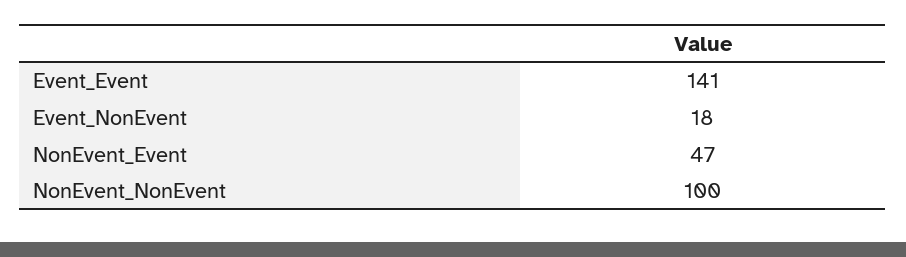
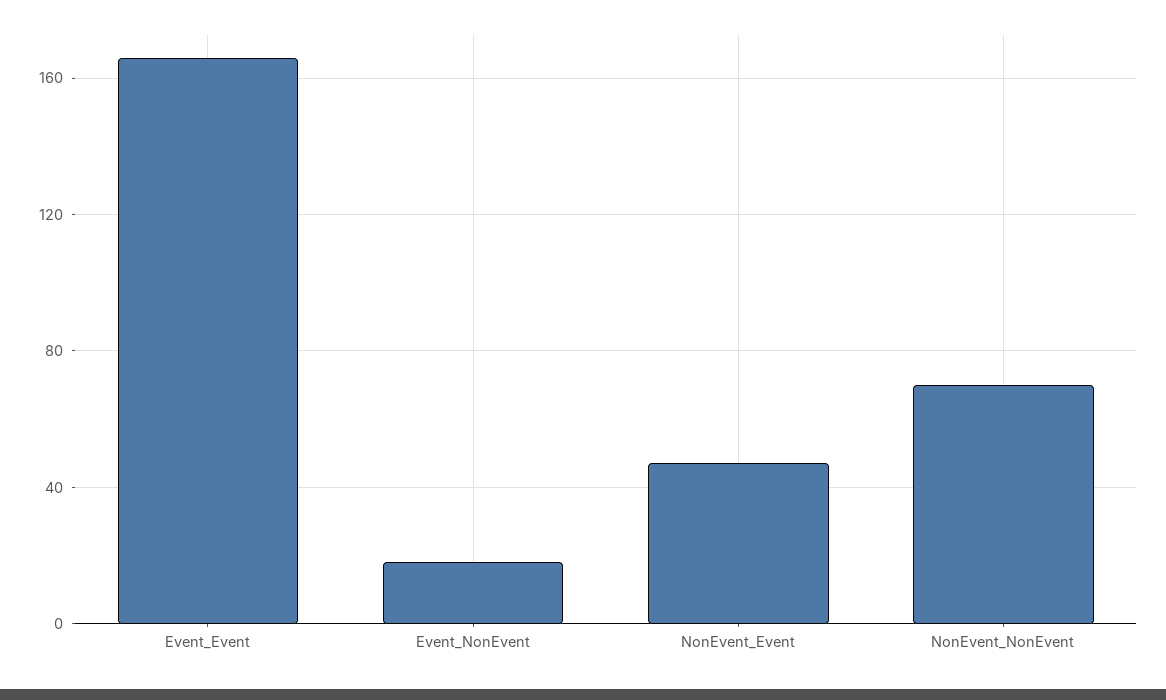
Event_Event: 141 -> 165
NonEvent_NonEvent: 100 -> 70

